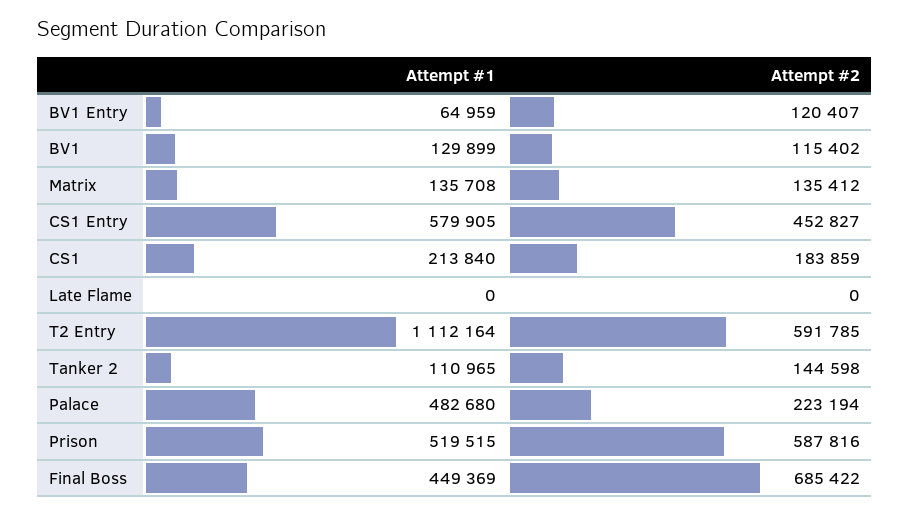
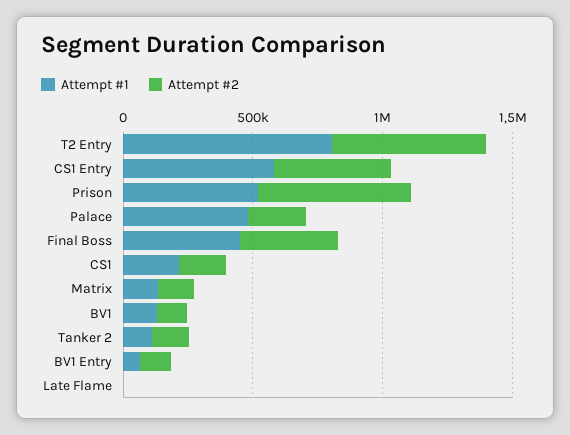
Attempt #1, T2 Entry: 1112164 -> 800000
Attempt #2, Final Boss: 685422 -> 400000

